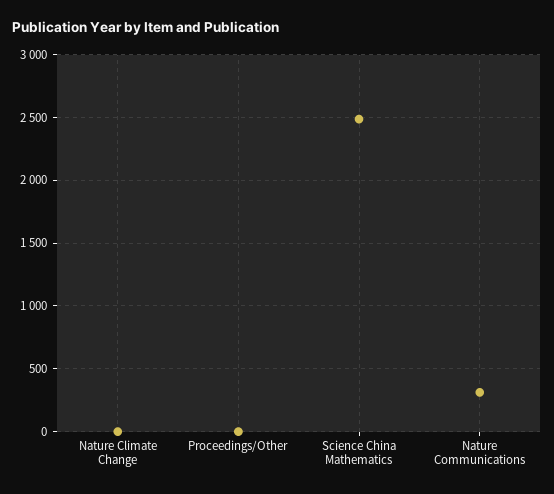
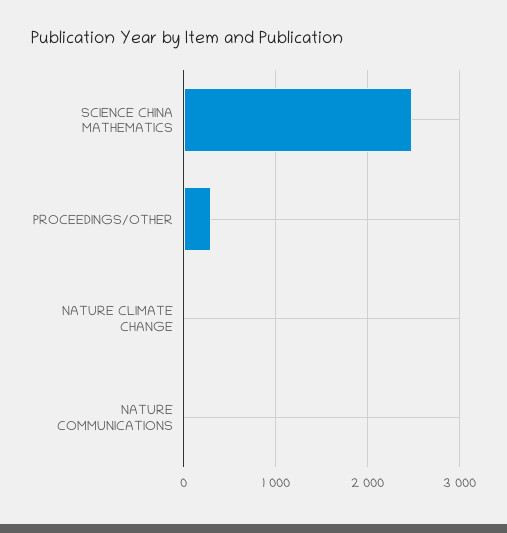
Proceedings/Other: 0 -> 300
Nature Communications: 300 -> 0

